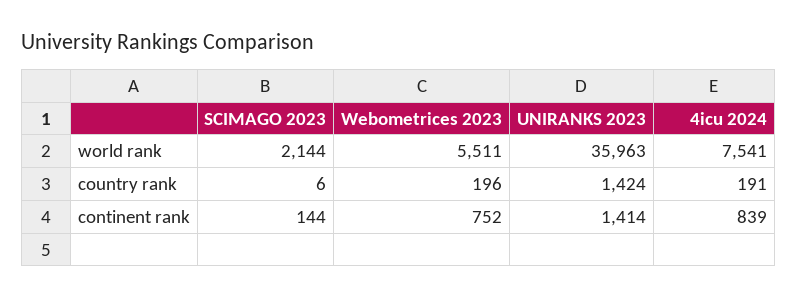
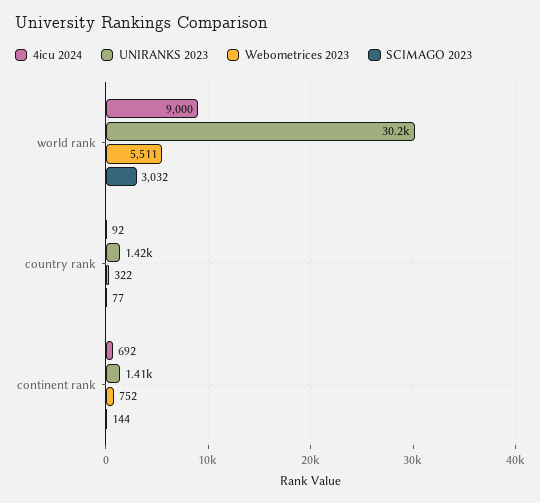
SCIMAGO 2023, world rank: 2144 -> 3032
UNIRANKS 2023, world rank: 35963 -> 30200
4icu 2024, world rank: 7541 -> 9000
SCIMAGO 2023, country rank: 6 -> 77
Webometrices 2023, country rank: 196 -> 322
4icu 2024, country rank: 191 -> 92
4icu 2024, continent rank: 839 -> 692

